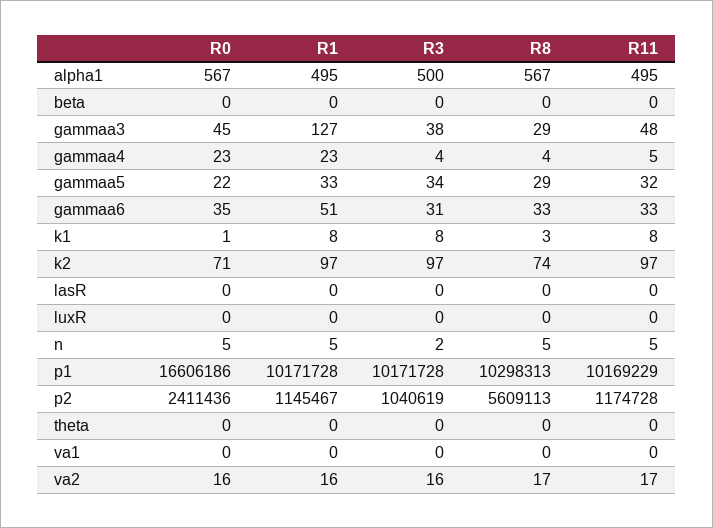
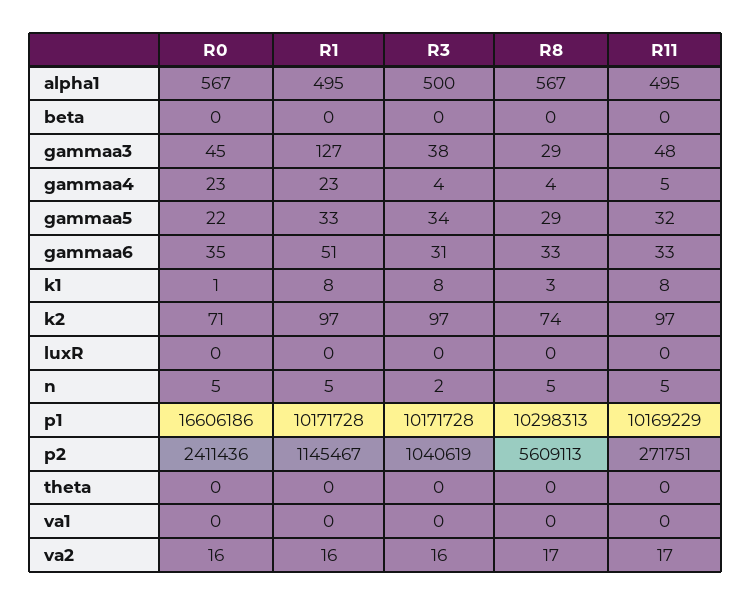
R0, lasR: 0 -> none
R1, lasR: 0 -> none
R3, lasR: 0 -> none
R8, lasR: 0 -> none
R11, lasR: 0 -> none
R11, p2: 1174728 -> 271751

